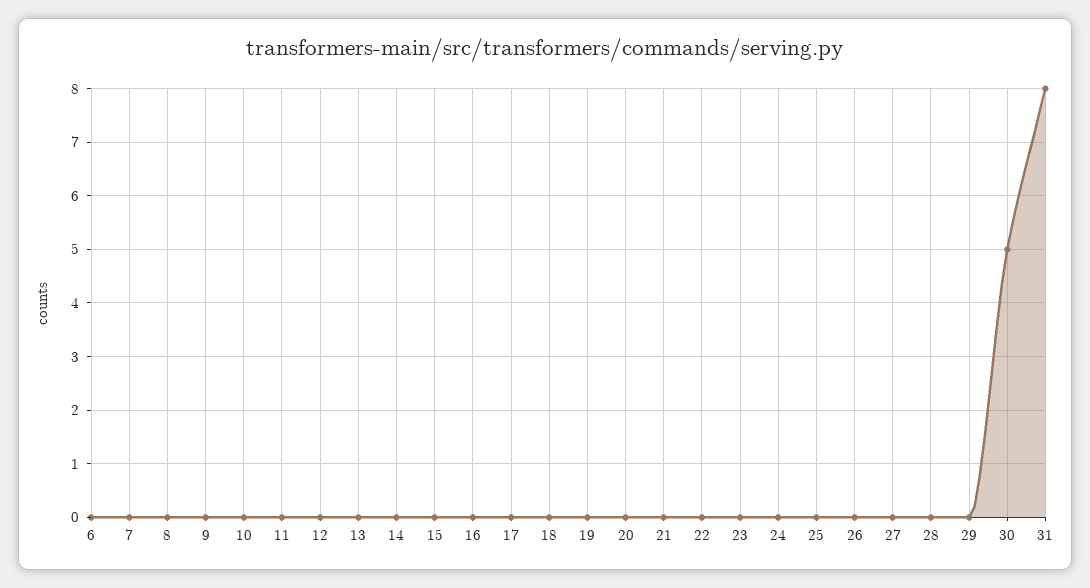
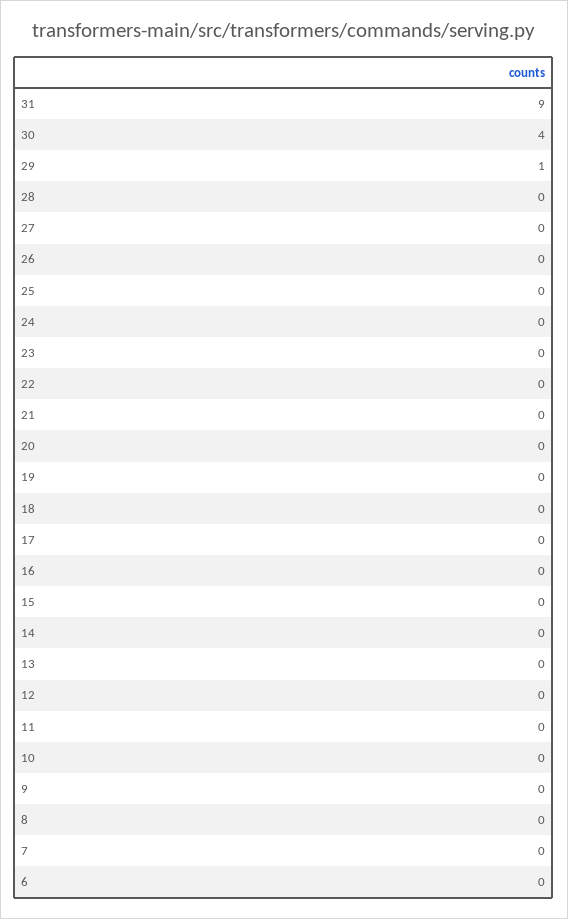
29: 0 -> 1
30: 5 -> 4
31: 8 -> 9

